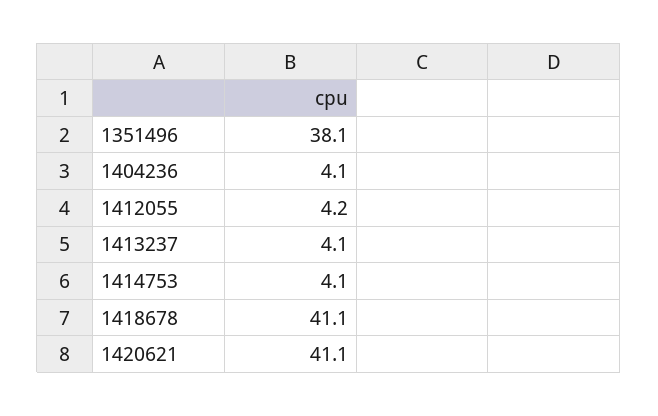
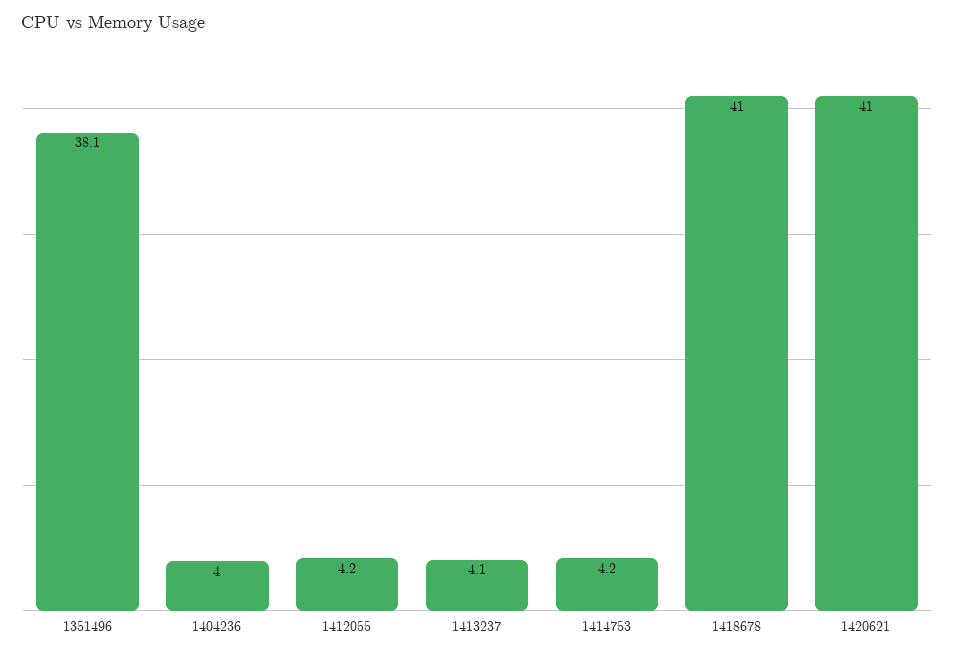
1404236: 4.1 -> 4
1414753: 4.1 -> 4.2
1418678: 41.1 -> 41
1420621: 41.1 -> 41

